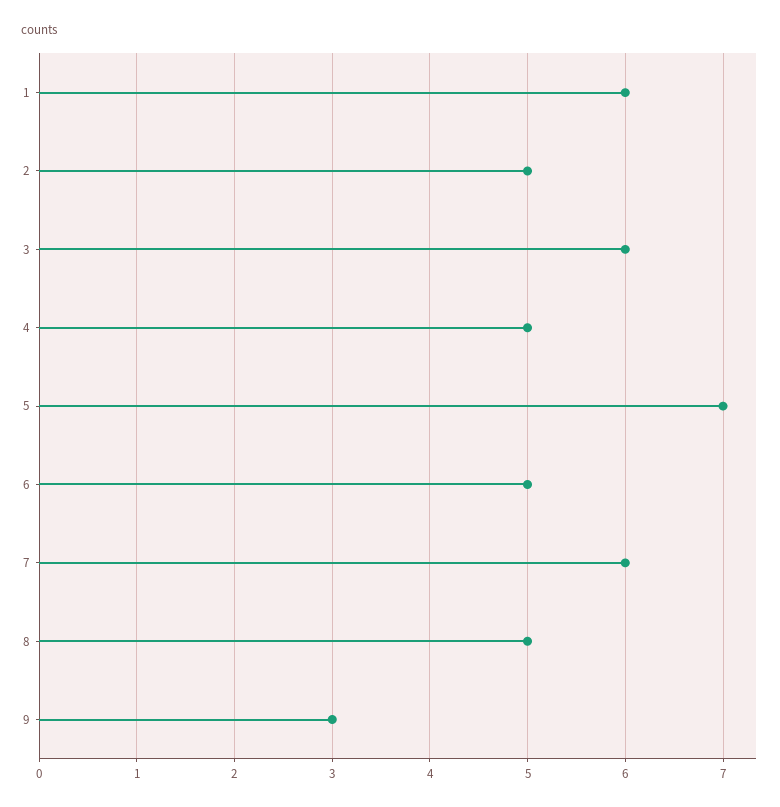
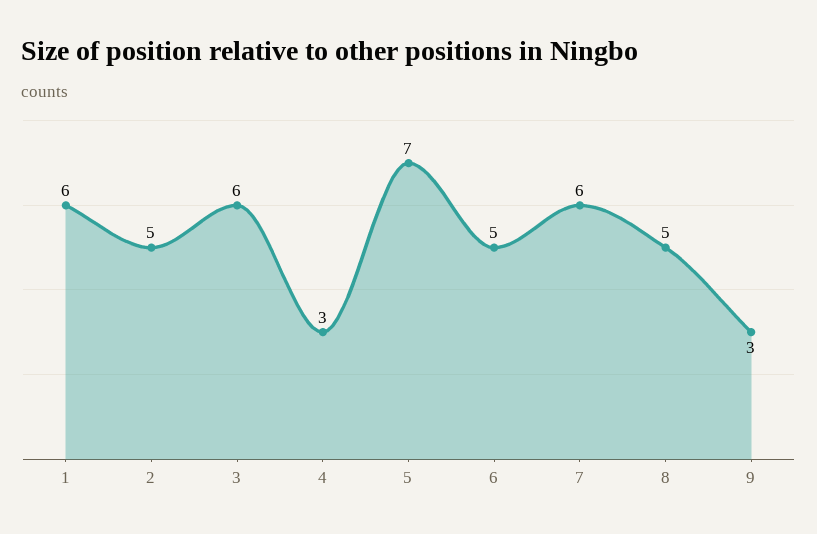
4: 5 -> 3

